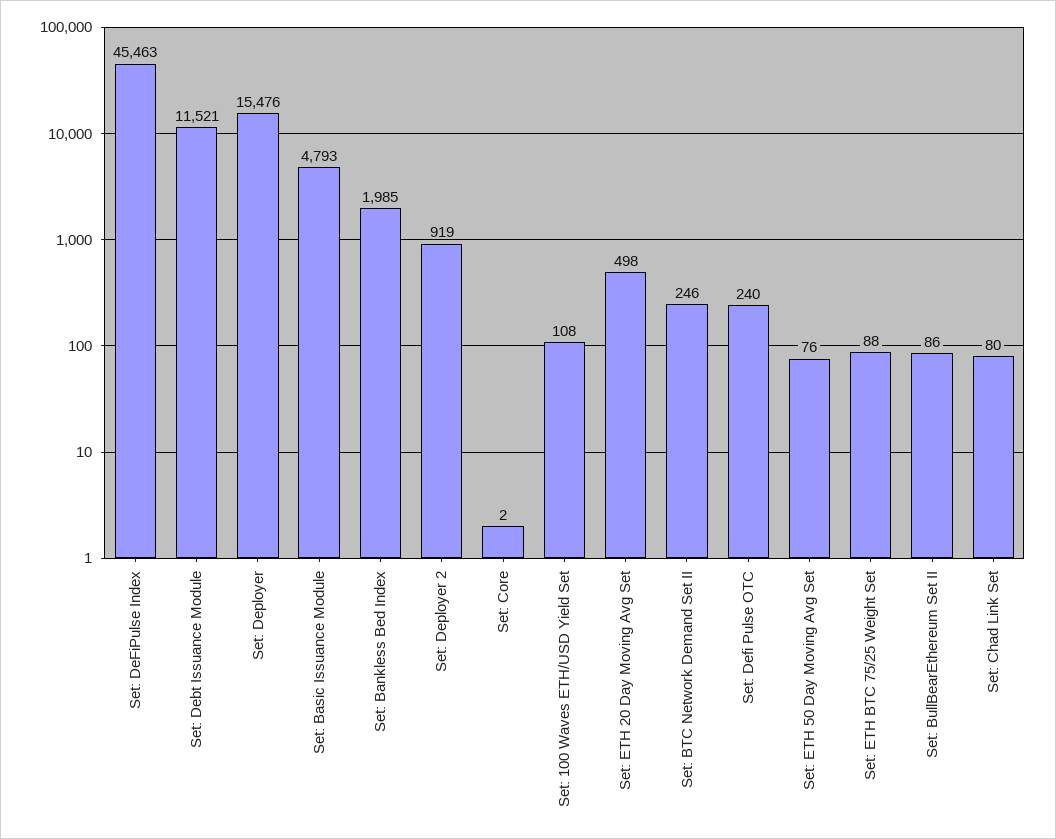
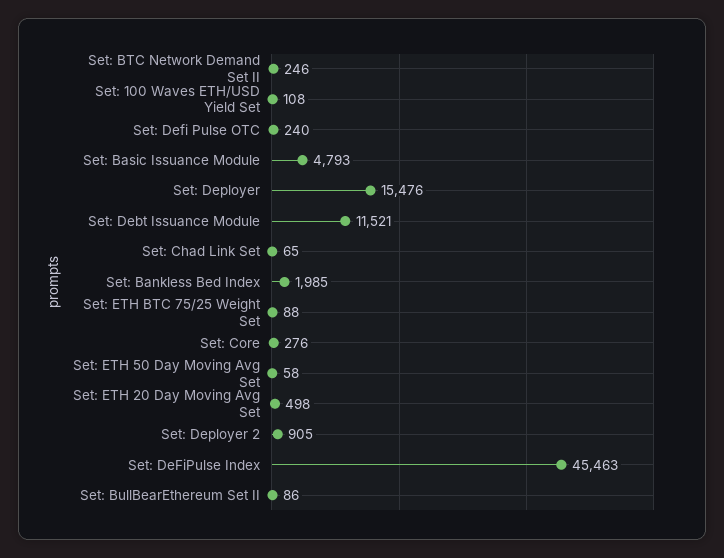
Set: Deployer 2: 919 -> 905
Set: Core: 2 -> 276
Set: ETH 50 Day Moving Avg Set: 76 -> 58
Set: Chad Link Set: 80 -> 65

